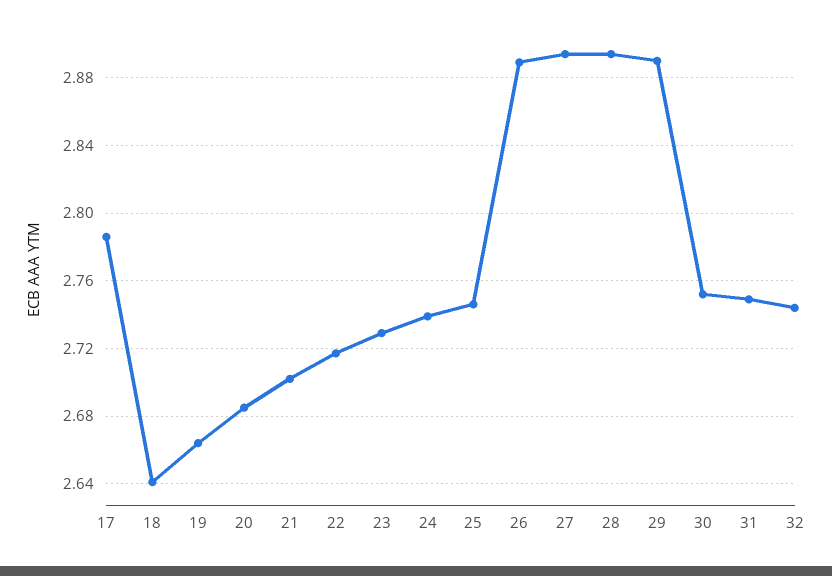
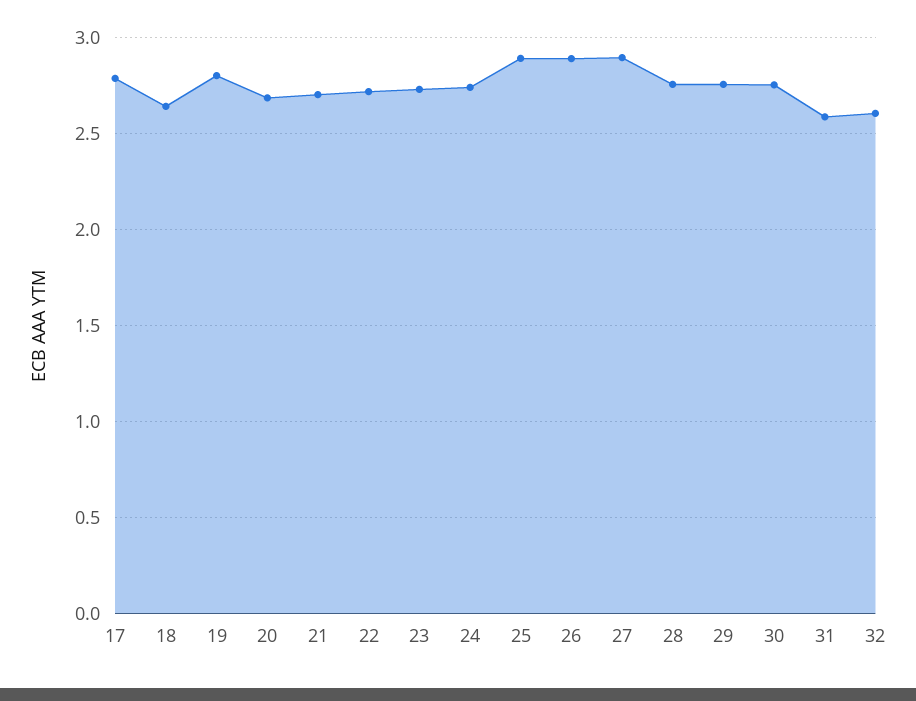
19: 2.665 -> 2.8
25: 2.745 -> 2.9
28: 2.895 -> 2.75
29: 2.89 -> 2.75
31: 2.75 -> 2.6
32: 2.745 -> 2.6

